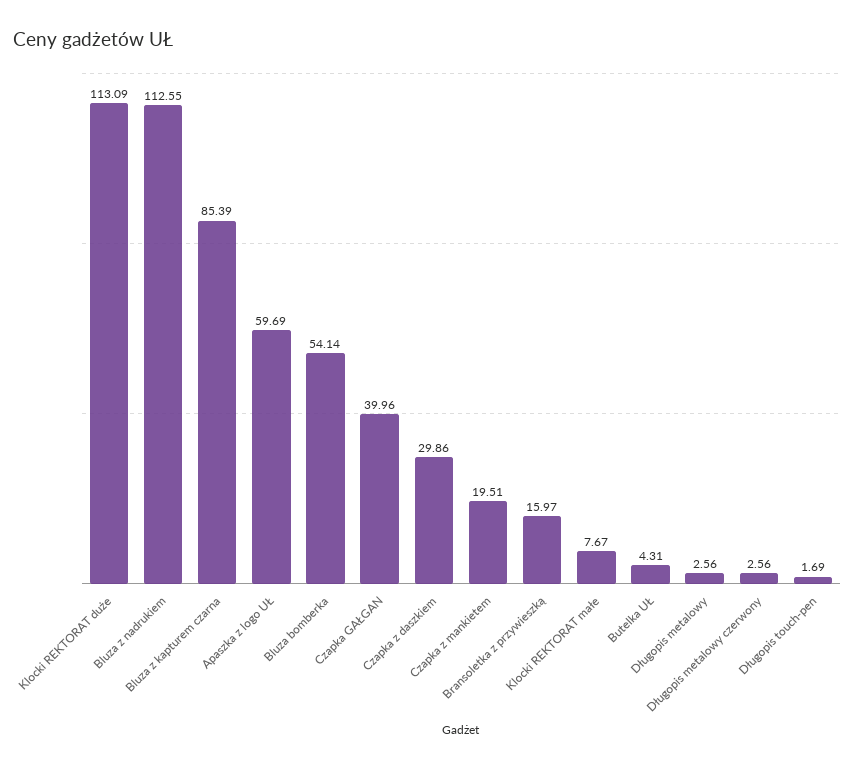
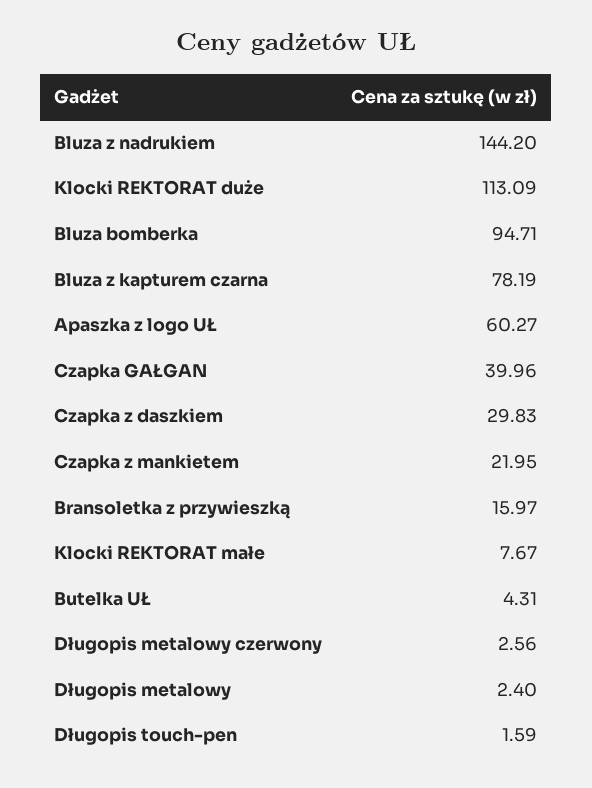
Bluza z nadrukiem: 112.55 -> 144.2
Bluza z kapturem czarna: 85.39 -> 78.19
Apaszka z logo UŁ: 59.69 -> 60.27
Bluza bomberka: 54.14 -> 94.71
Czapka z daszkiem: 29.86 -> 29.83
Czapka z mankietem: 19.51 -> 21.95
Długopis metalowy: 2.56 -> 2.4
Długopis touch-pen: 1.69 -> 1.59

